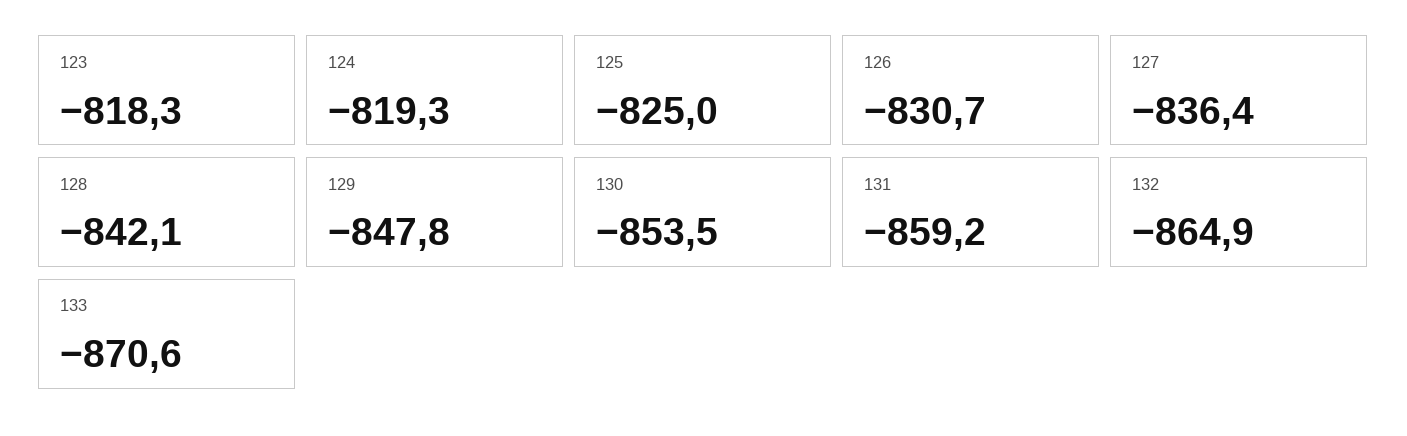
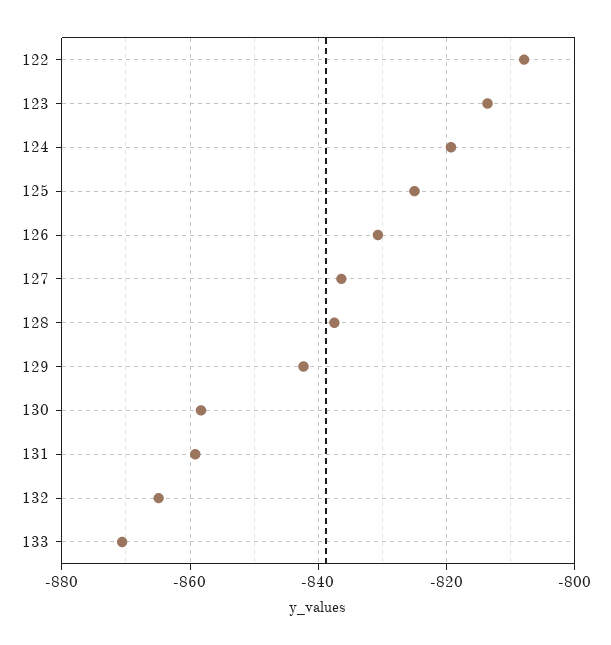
123: -818.3 -> -814
128: -842.1 -> -838
129: -847.8 -> -842
130: -853.5 -> -858
122: none -> -808

